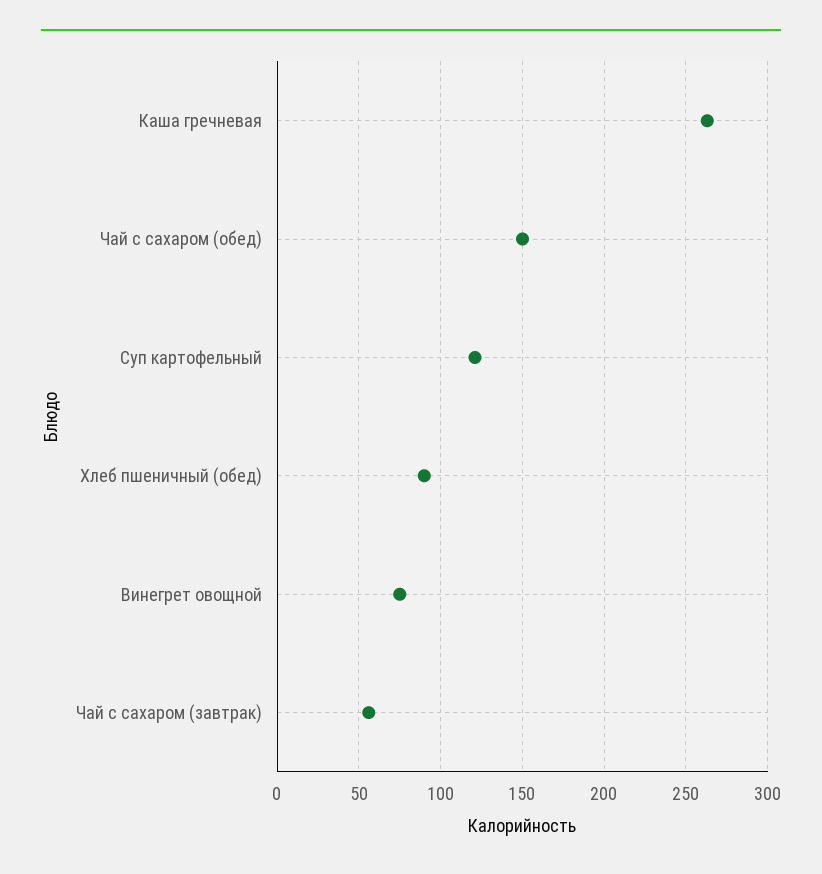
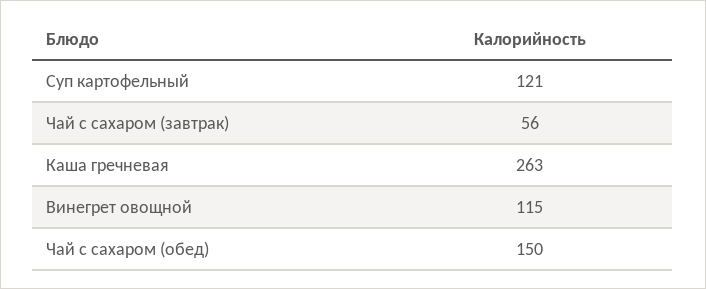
Хлеб пшеничный (обед): 90 -> none
Винегрет овощной: 75 -> 115

